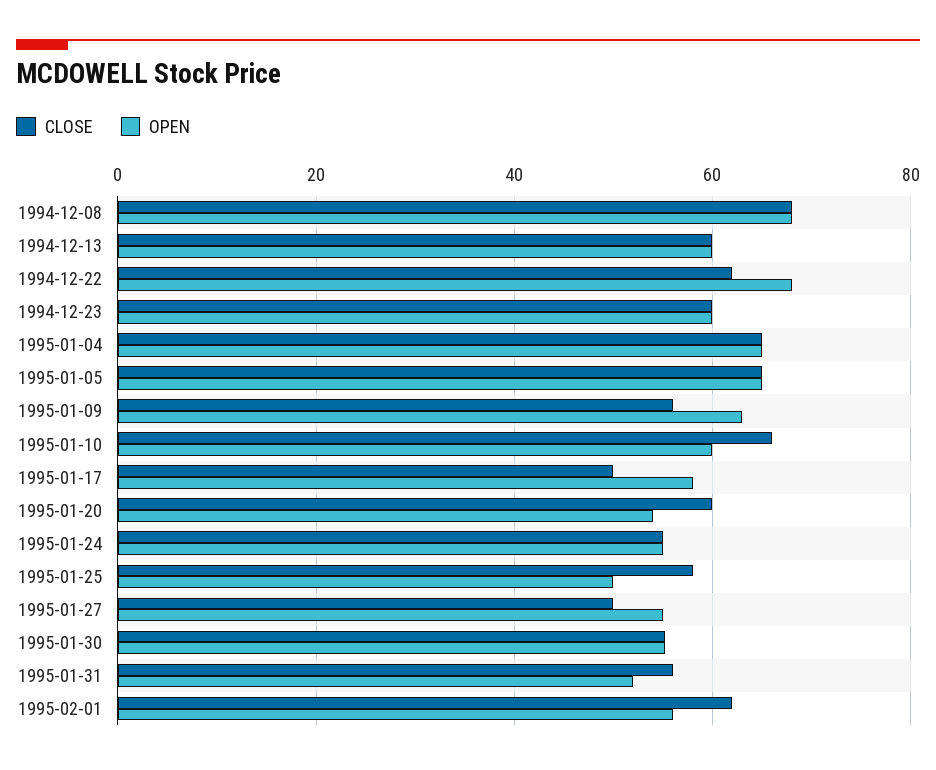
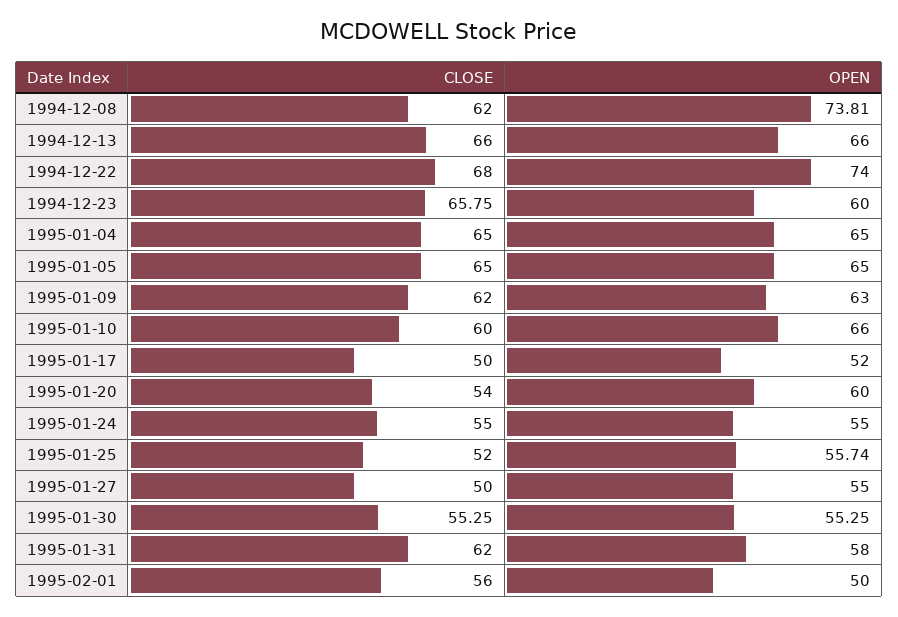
CLOSE, 1994-12-08: 68 -> 62
OPEN, 1994-12-08: 68 -> 73.81
CLOSE, 1994-12-13: 60 -> 66
OPEN, 1994-12-13: 60 -> 66
CLOSE, 1994-12-22: 62 -> 68
OPEN, 1994-12-22: 68 -> 74
CLOSE, 1994-12-23: 60 -> 65.75
CLOSE, 1995-01-09: 56 -> 62
CLOSE, 1995-01-10: 66 -> 60
OPEN, 1995-01-10: 60 -> 66
OPEN, 1995-01-17: 58 -> 52
CLOSE, 1995-01-20: 60 -> 54
OPEN, 1995-01-20: 54 -> 60
CLOSE, 1995-01-25: 58 -> 52
OPEN, 1995-01-25: 50 -> 55.74
CLOSE, 1995-01-31: 56 -> 62
OPEN, 1995-01-31: 52 -> 58
CLOSE, 1995-02-01: 62 -> 56
OPEN, 1995-02-01: 56 -> 50

